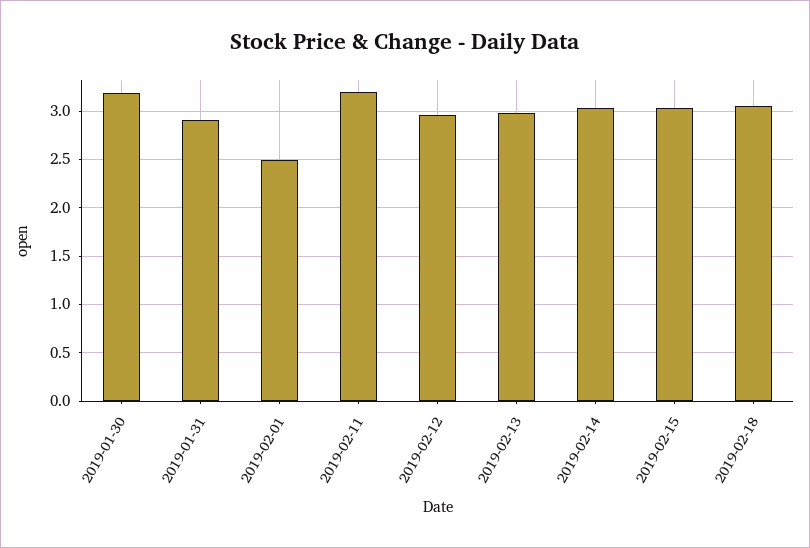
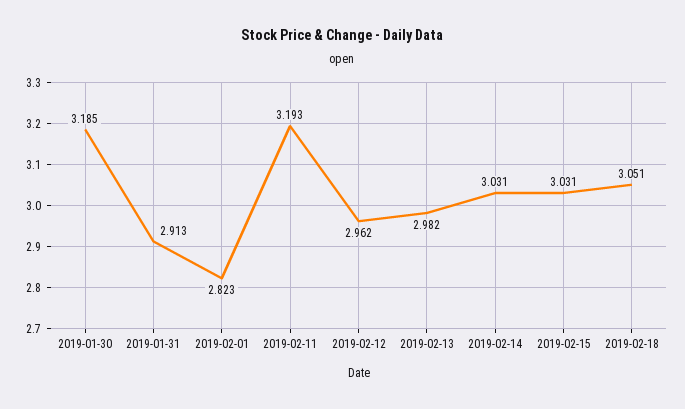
2019-02-01: 2.5 -> 2.823

